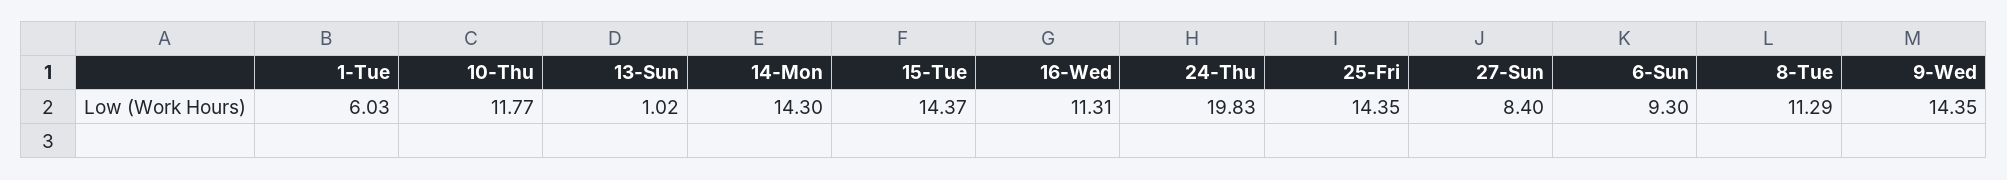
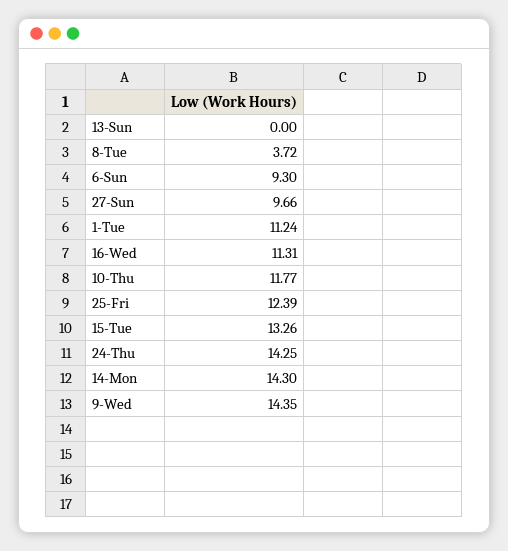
1-Tue: 6.03 -> 11.24
13-Sun: 1.02 -> 0
15-Tue: 14.37 -> 13.26
24-Thu: 19.83 -> 14.25
25-Fri: 14.35 -> 12.39
27-Sun: 8.4 -> 9.66
8-Tue: 11.29 -> 3.72

